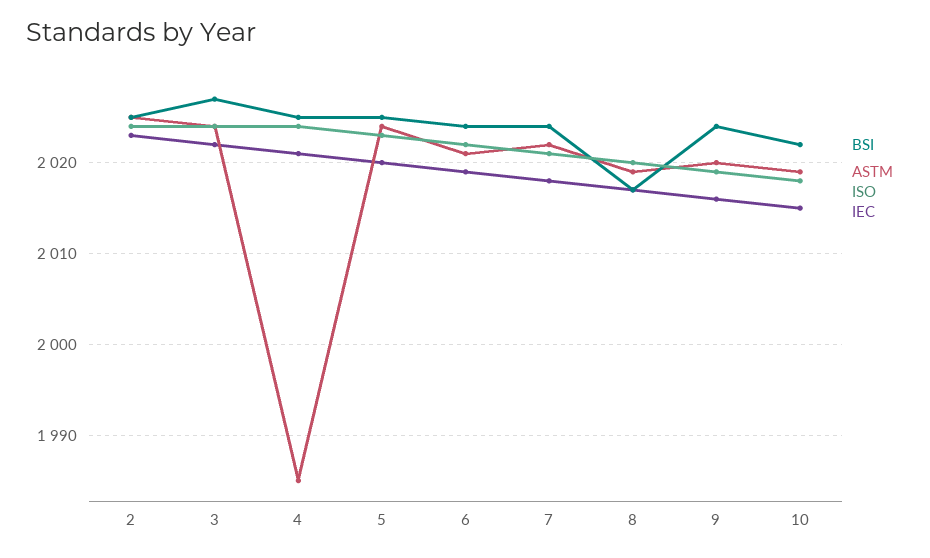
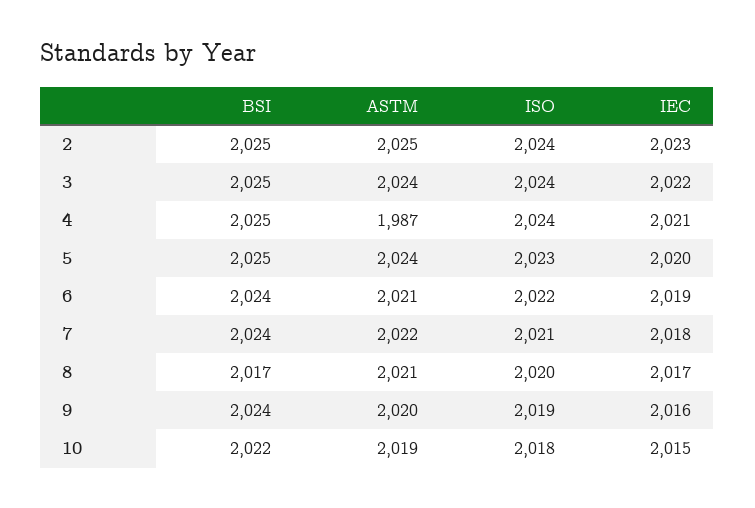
BSI, 3: 2027 -> 2025
ASTM, 4: 1985 -> 1987
ASTM, 8: 2019 -> 2021

